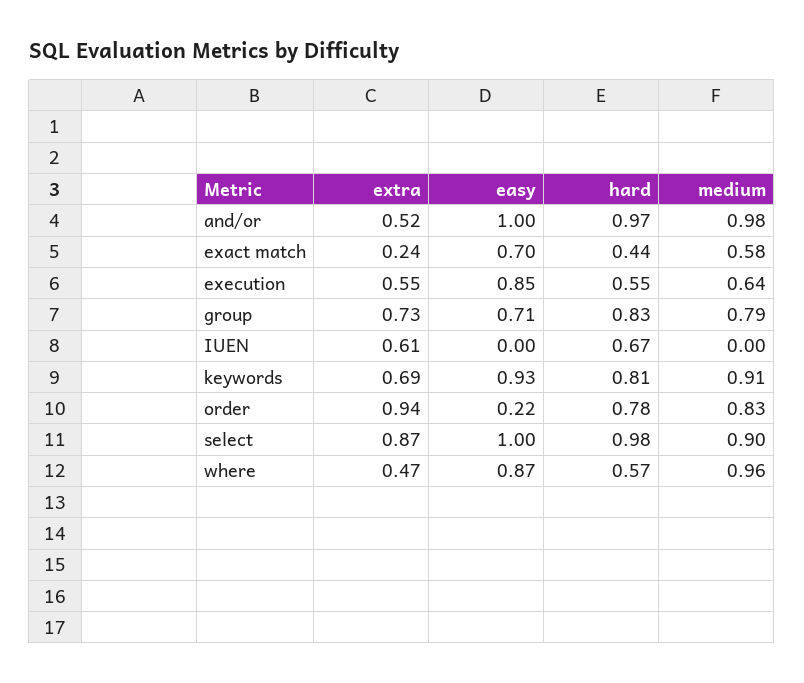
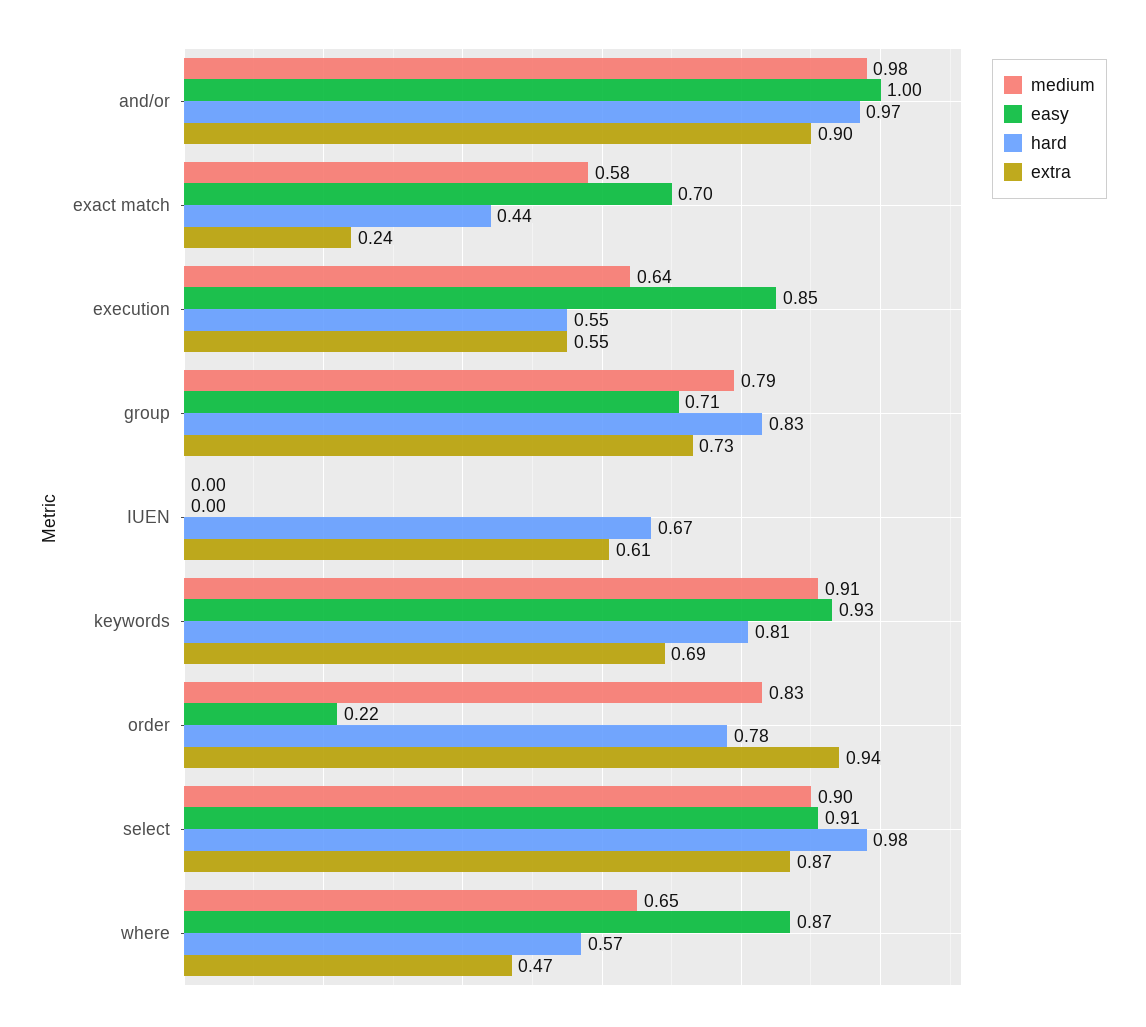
extra, and/or: 0.52 -> 0.9
easy, select: 1 -> 0.91
medium, where: 0.96 -> 0.65

